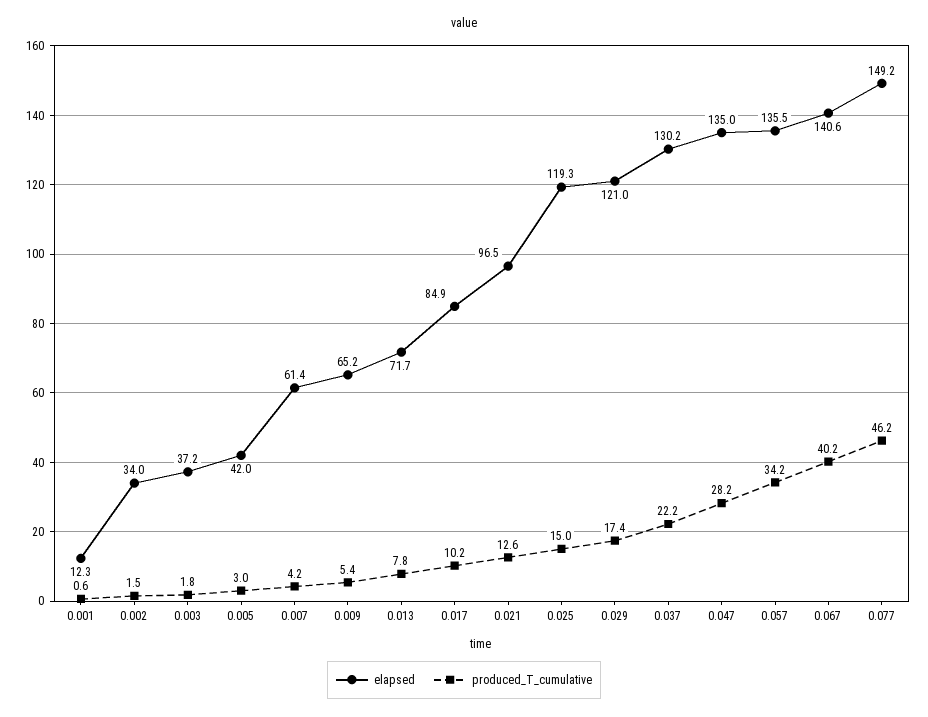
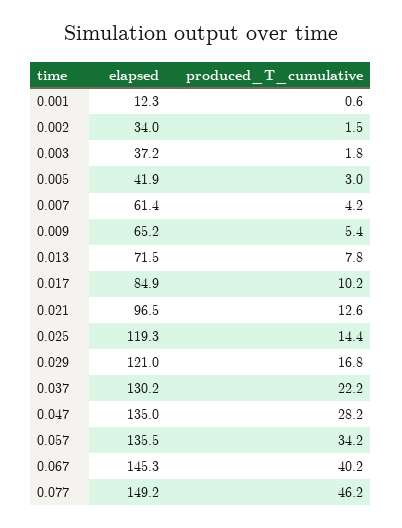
elapsed, 0.005: 42 -> 41.9
elapsed, 0.013: 71.7 -> 71.5
produced_T_cumulative, 0.025: 15 -> 14.4
produced_T_cumulative, 0.029: 17.4 -> 16.8
elapsed, 0.067: 140.6 -> 145.3

